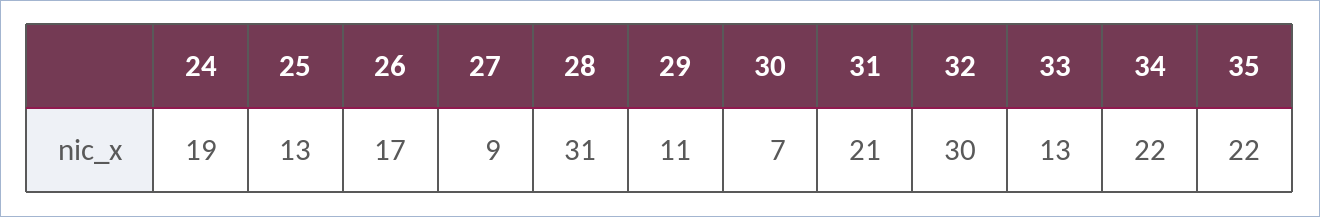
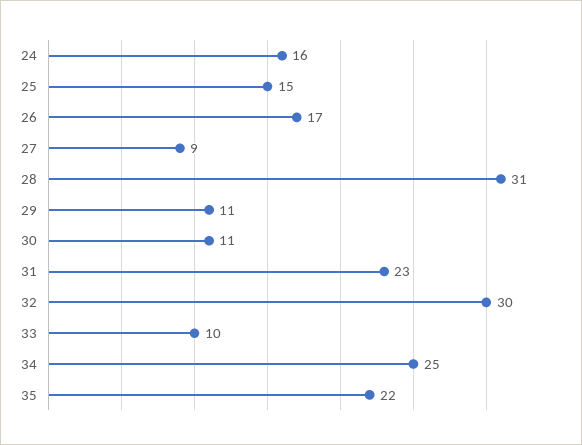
24: 19 -> 16
25: 13 -> 15
30: 7 -> 11
31: 21 -> 23
33: 13 -> 10
34: 22 -> 25

